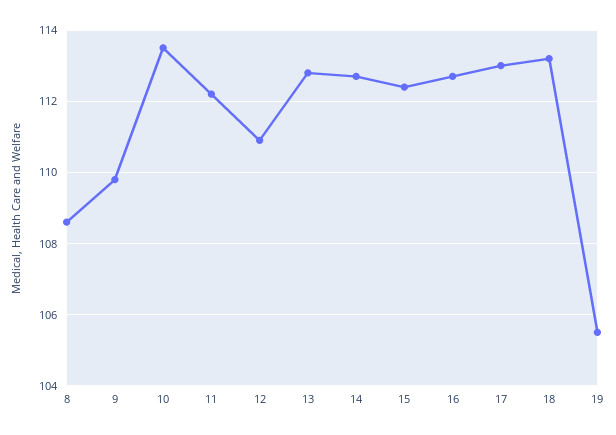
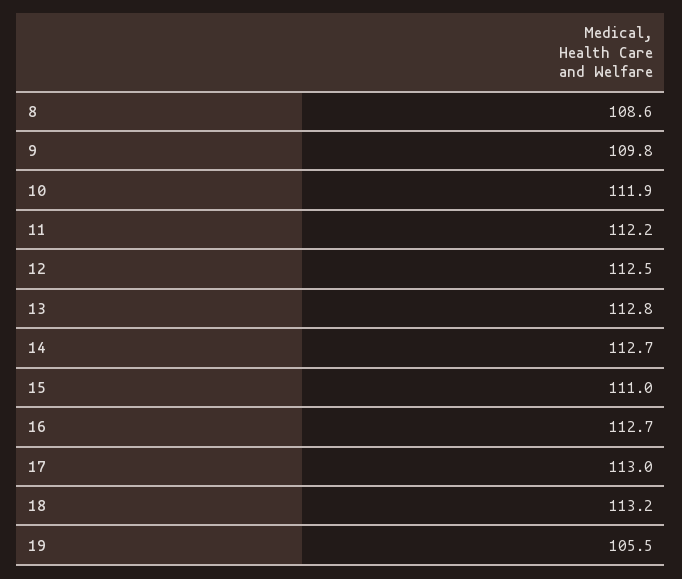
10: 113.5 -> 111.9
12: 111 -> 112.5
15: 112.5 -> 111

